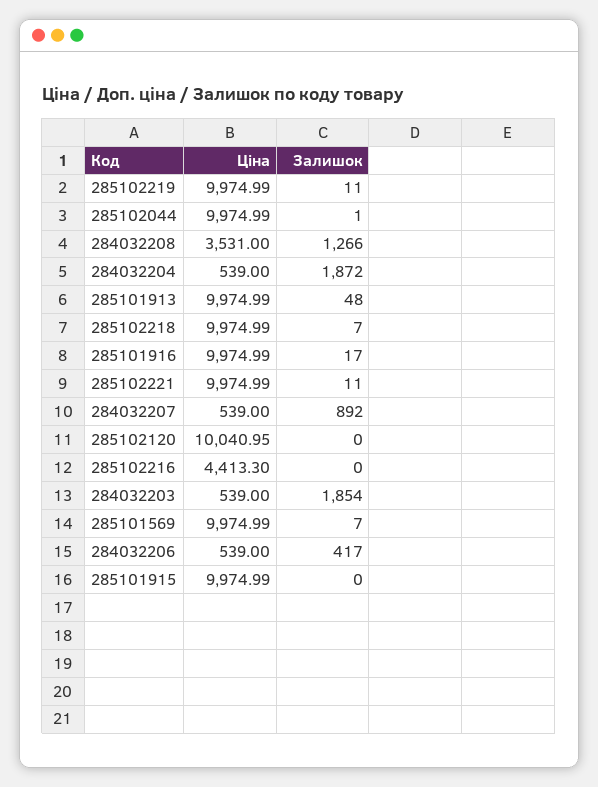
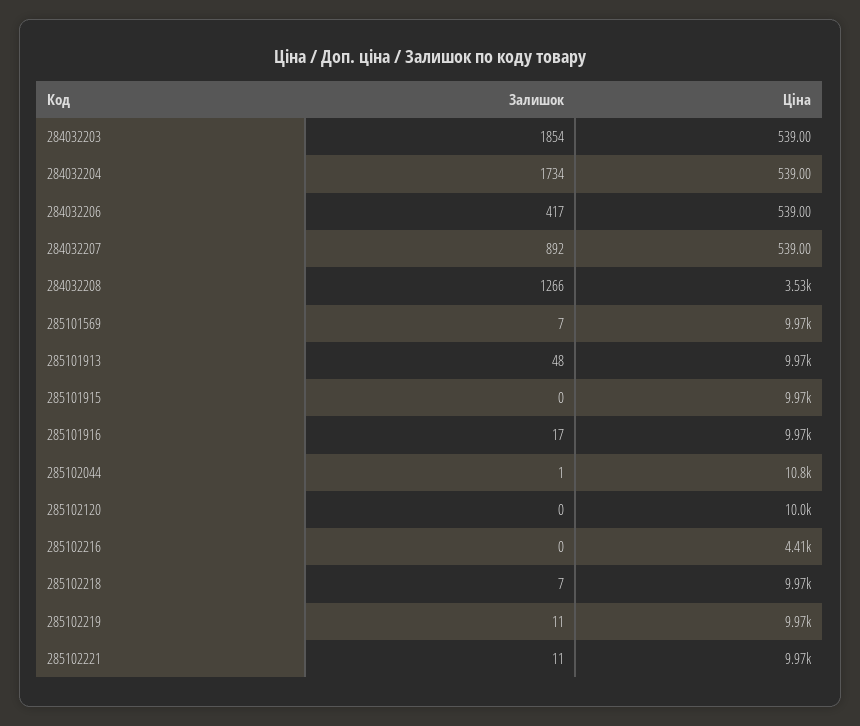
Ціна, 285102044: 9974.99 -> 10800
Залишок, 284032204: 1872 -> 1734

